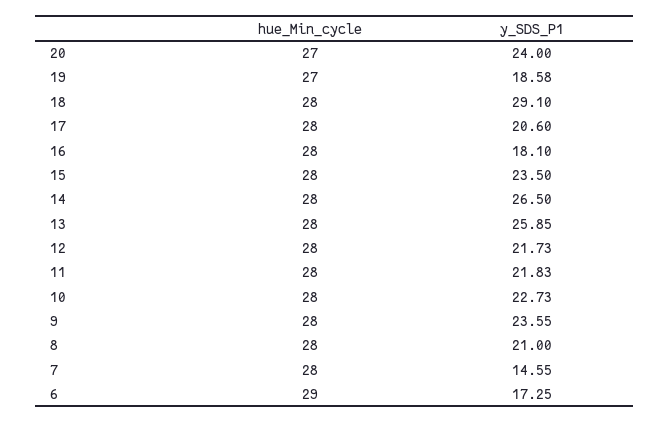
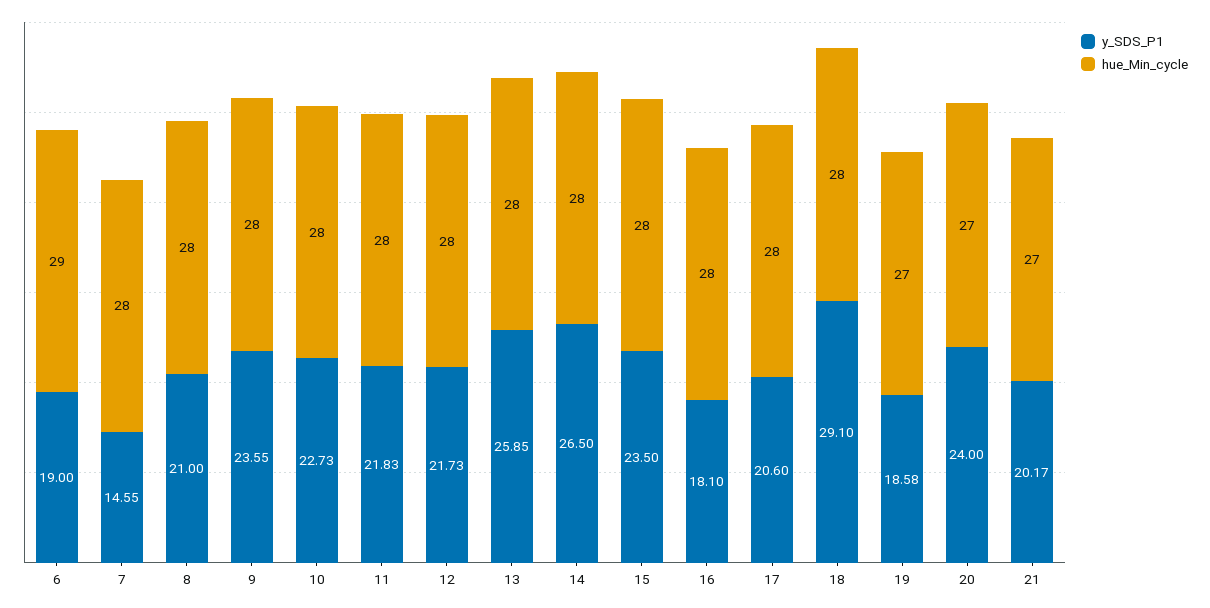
y_SDS_P1, 6: 17.25 -> 19
y_SDS_P1, 21: none -> 20.17
hue_Min_cycle, 21: none -> 27

